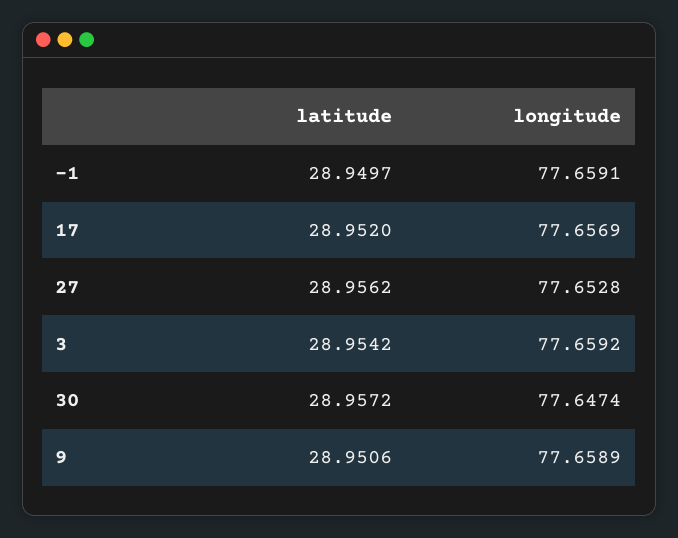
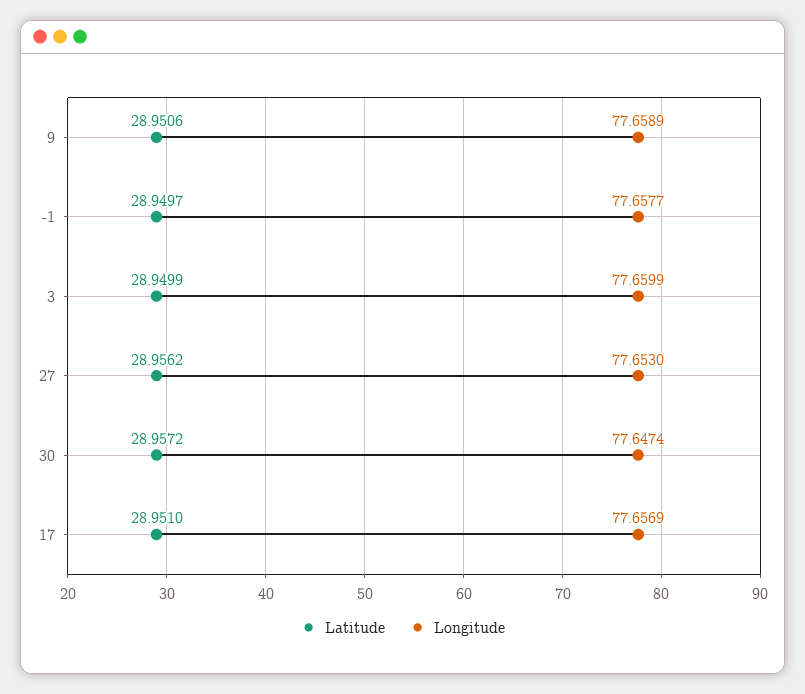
longitude, -1: 77.6591 -> 77.6577
latitude, 17: 28.952 -> 28.951
longitude, 27: 77.6528 -> 77.653
latitude, 3: 28.9542 -> 28.9499
longitude, 3: 77.6592 -> 77.6599

